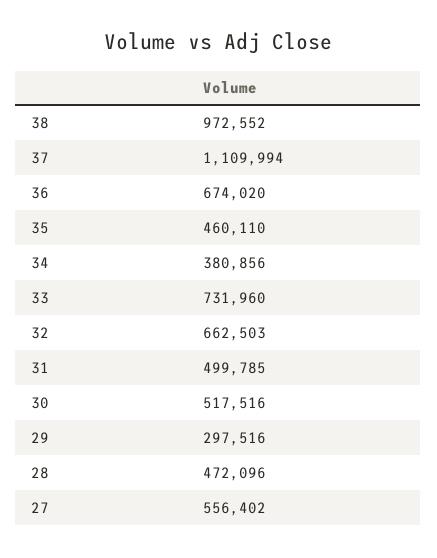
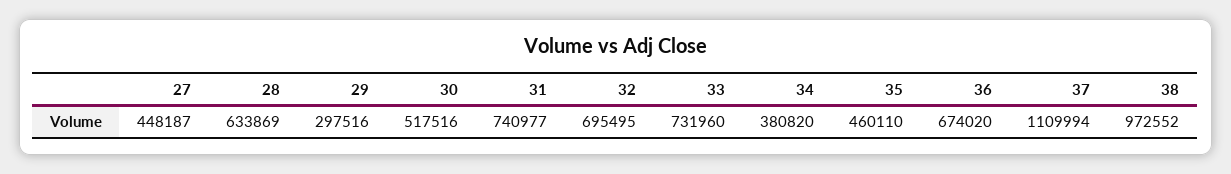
34: 380856 -> 380820
32: 662503 -> 695495
31: 499785 -> 740977
28: 472096 -> 633869
27: 556402 -> 448187

